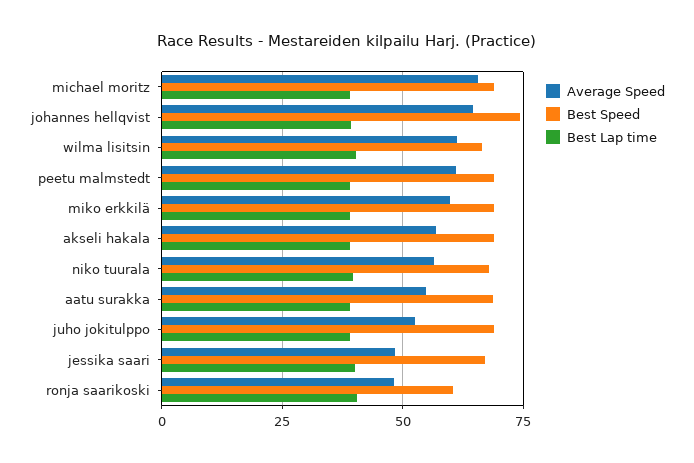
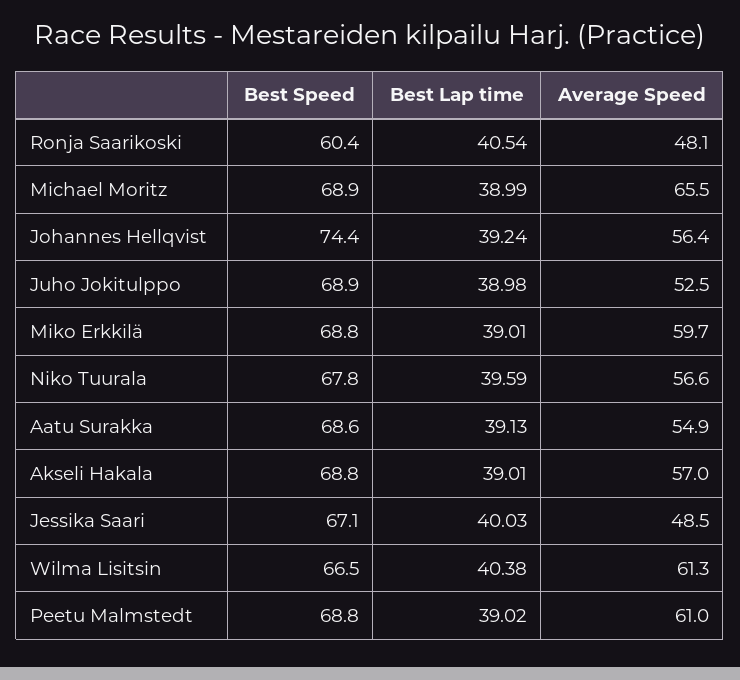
Average Speed, johannes hellqvist: 65 -> 56.4

